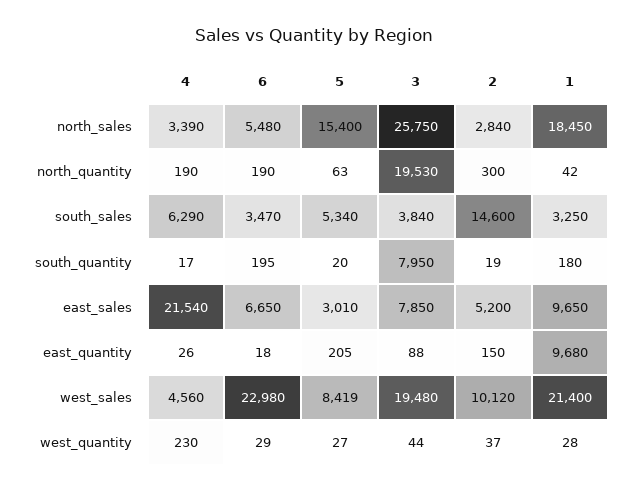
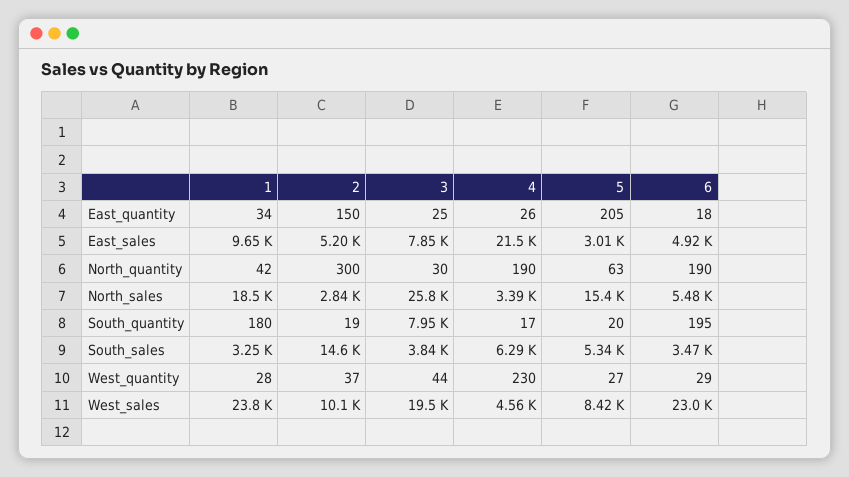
3, north_quantity: 19530 -> 30
6, east_sales: 6650 -> 4920
3, east_quantity: 88 -> 25
1, east_quantity: 9680 -> 34
5, west_sales: 8419 -> 8420
1, west_sales: 21400 -> 23800

